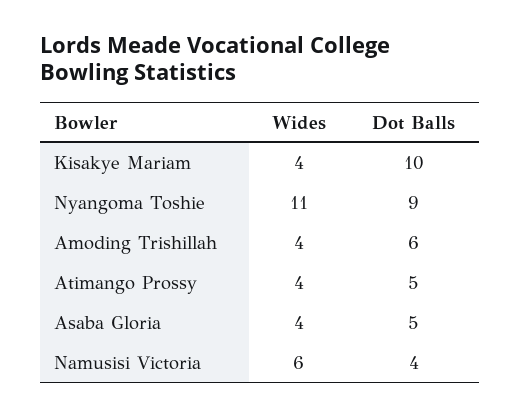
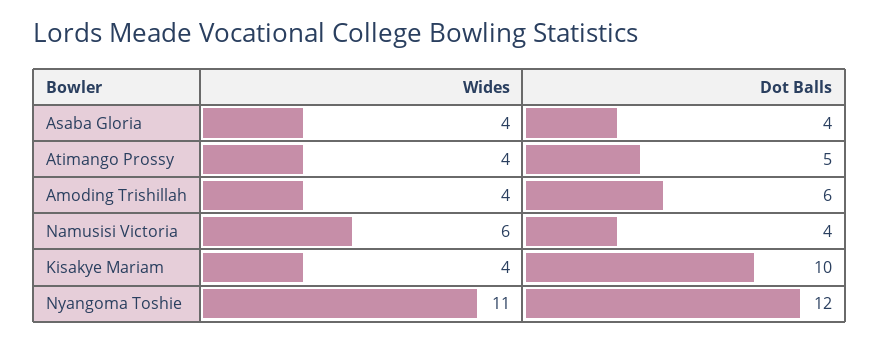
Dot Balls, Nyangoma Toshie: 9 -> 12
Dot Balls, Asaba Gloria: 5 -> 4

